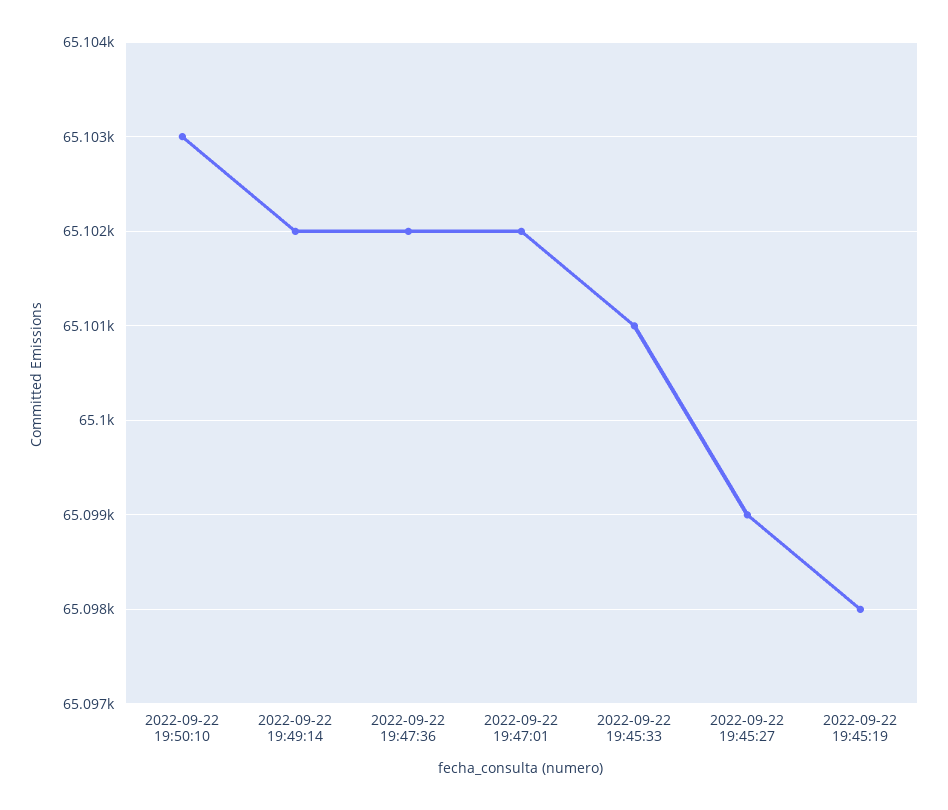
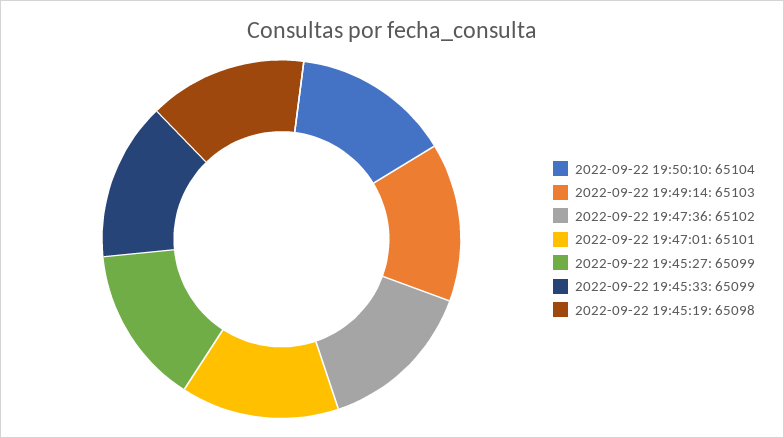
2022-09-22 19:50:10: 65103 -> 65104
2022-09-22 19:49:14: 65102 -> 65103
2022-09-22 19:47:01: 65102 -> 65101
2022-09-22 19:45:33: 65101 -> 65099

